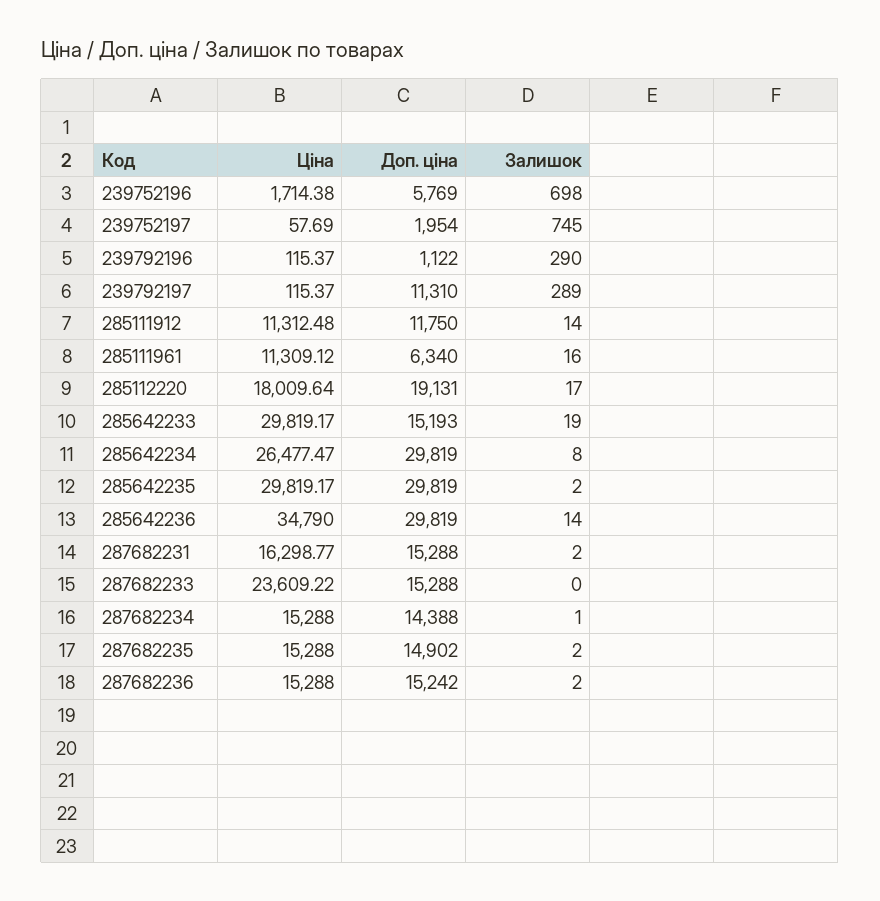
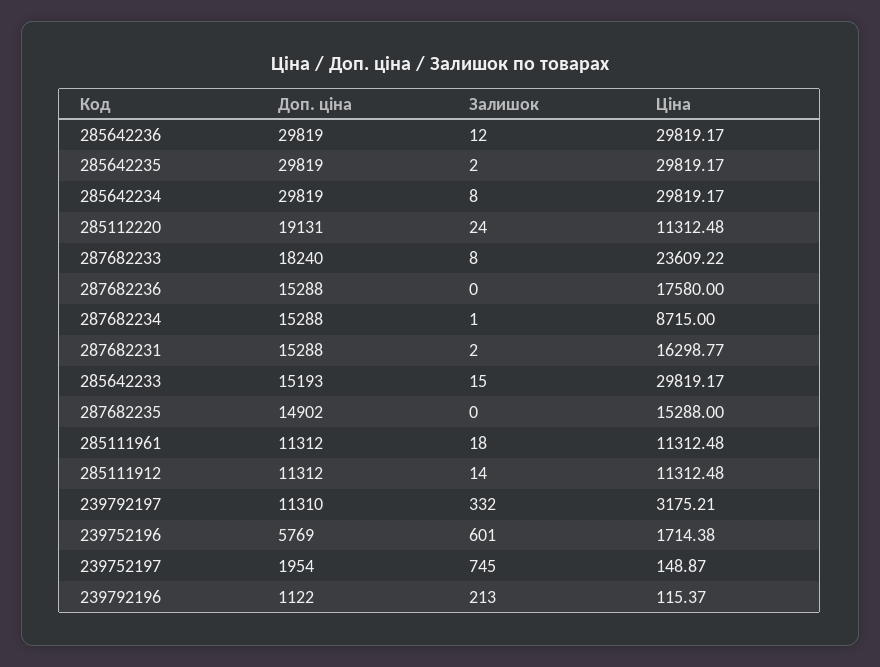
Залишок, 239752196: 698 -> 601
Ціна, 239752197: 57.69 -> 148.87
Залишок, 239792196: 290 -> 213
Ціна, 239792197: 115.37 -> 3175.21
Залишок, 239792197: 289 -> 332
Доп. ціна, 285111912: 11750 -> 11312
Ціна, 285111961: 11309.12 -> 11312.48
Доп. ціна, 285111961: 6340 -> 11312
Залишок, 285111961: 16 -> 18
Ціна, 285112220: 18009.64 -> 11312.48
Залишок, 285112220: 17 -> 24
Залишок, 285642233: 19 -> 15
Ціна, 285642234: 26477.47 -> 29819.17
Ціна, 285642236: 34790 -> 29819.17
Залишок, 285642236: 14 -> 12
Доп. ціна, 287682233: 15288 -> 18240
Залишок, 287682233: 0 -> 8
Ціна, 287682234: 15288 -> 8715
Доп. ціна, 287682234: 14388 -> 15288
Залишок, 287682235: 2 -> 0
Ціна, 287682236: 15288 -> 17580
Доп. ціна, 287682236: 15242 -> 15288
Залишок, 287682236: 2 -> 0

